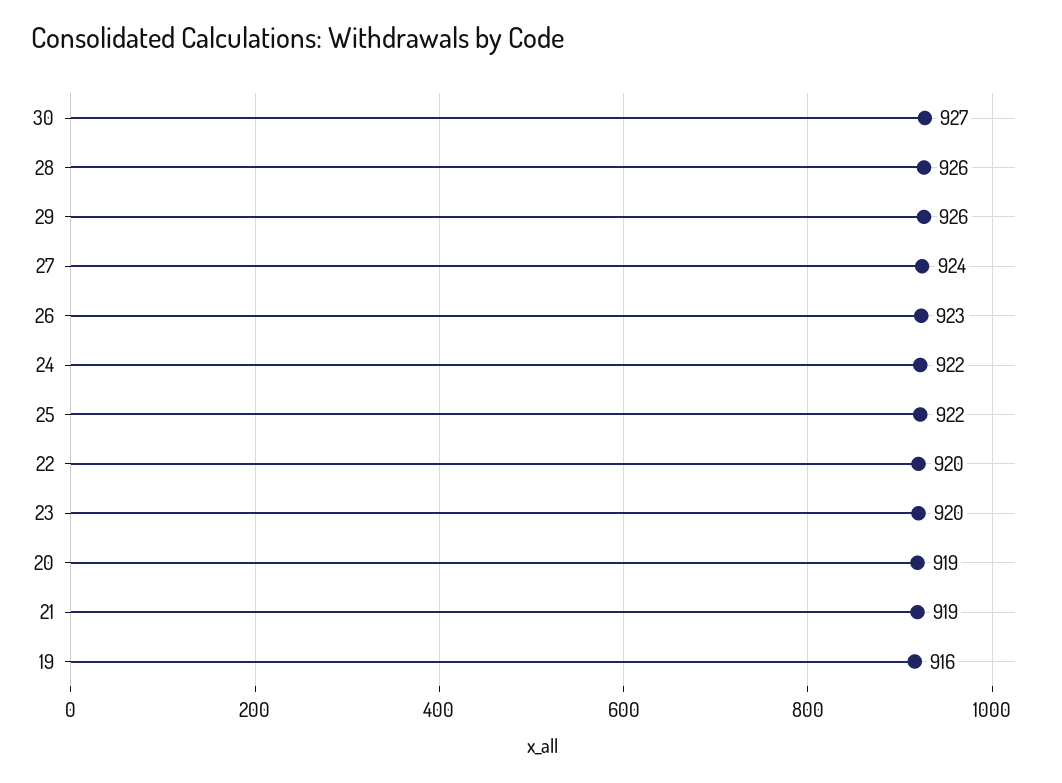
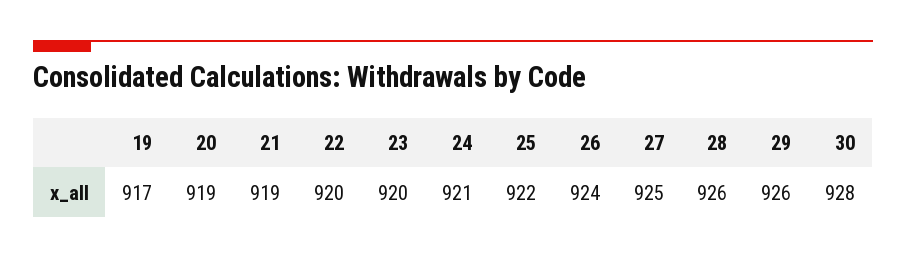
30: 927 -> 928
27: 924 -> 925
26: 923 -> 924
24: 922 -> 921
19: 916 -> 917

